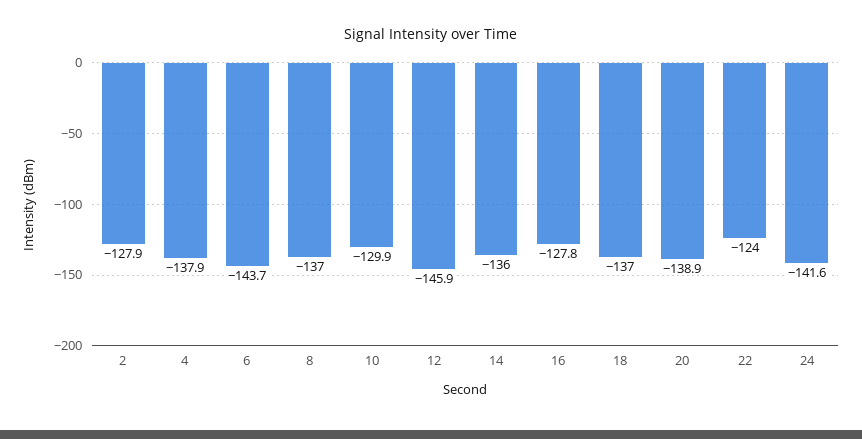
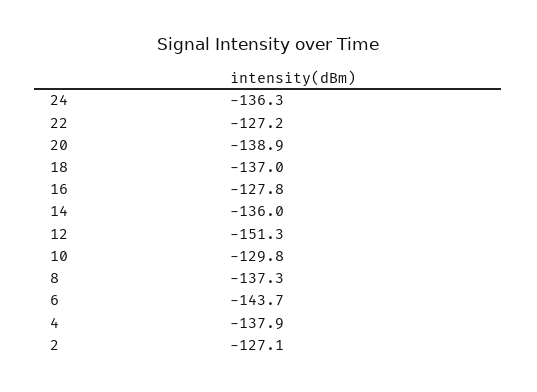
2: -127.9 -> -127.1
8: -137 -> -137.3
10: -129.9 -> -129.8
12: -145.9 -> -151.3
22: -124 -> -127.2
24: -141.6 -> -136.3

